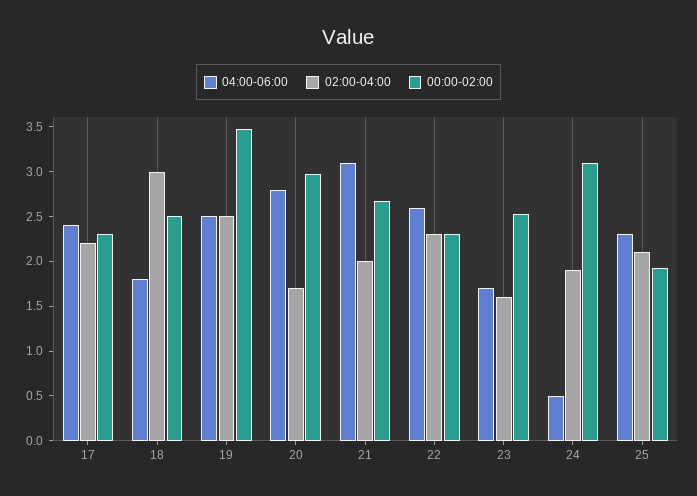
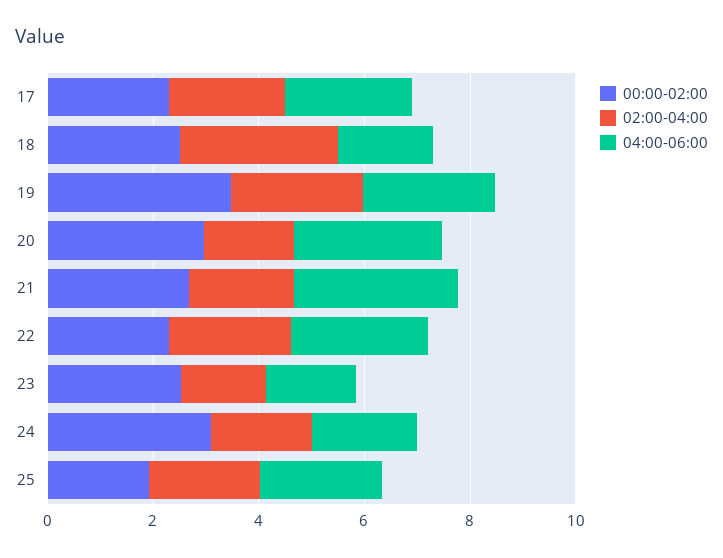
04:00-06:00, 24: 0.5 -> 2

